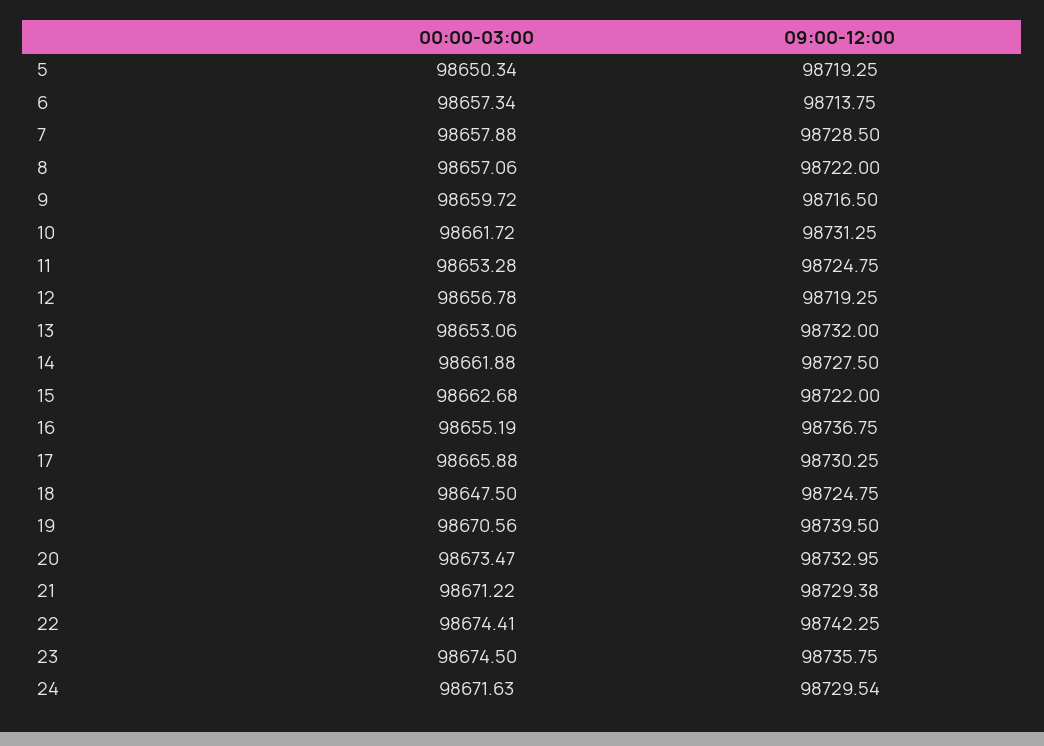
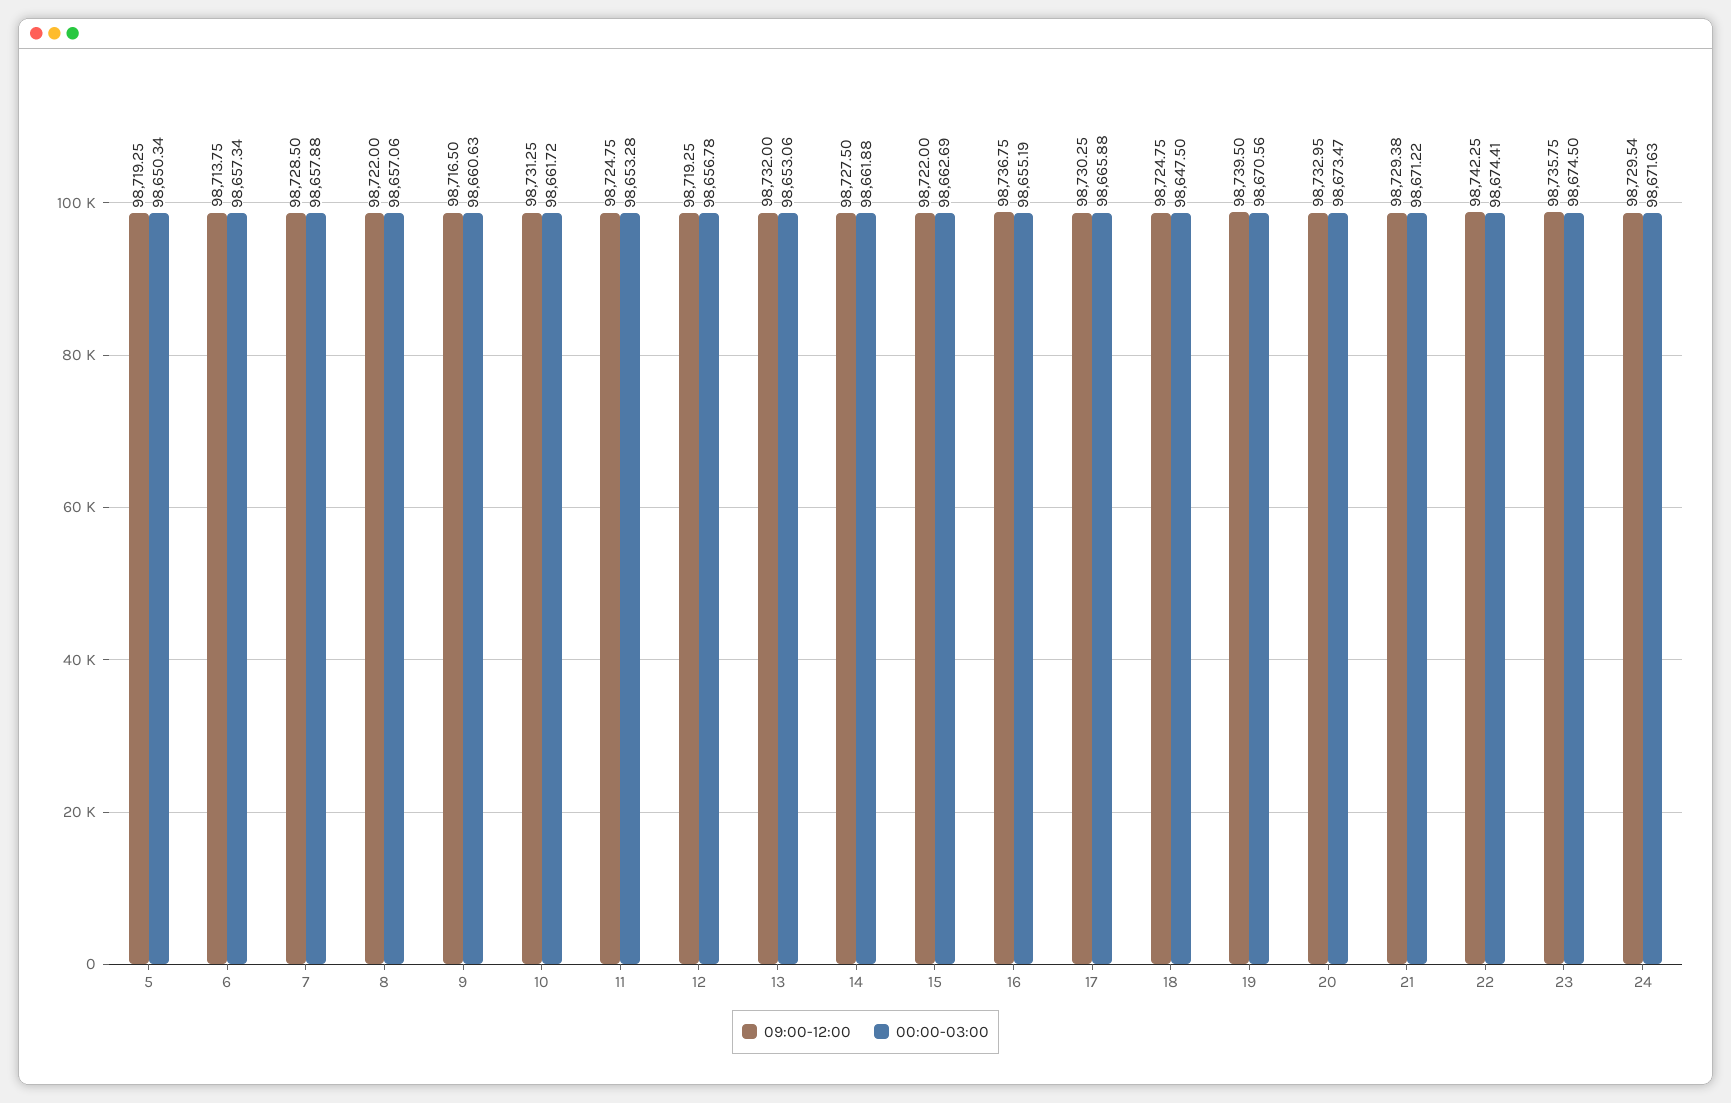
00:00-03:00, 9: 98659.72 -> 98660.63
00:00-03:00, 15: 98662.68 -> 98662.69

